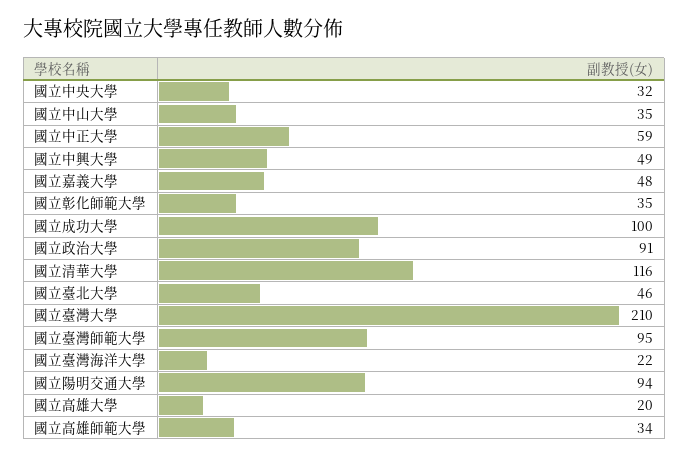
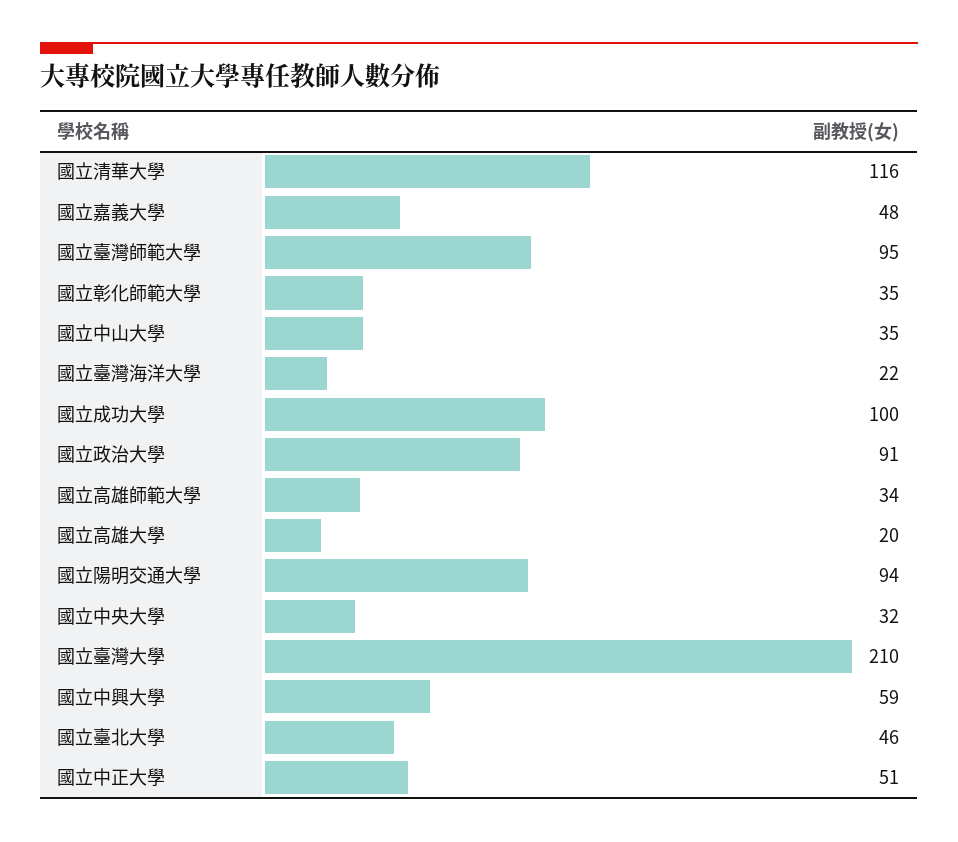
國立中正大學: 59 -> 51
國立中興大學: 49 -> 59

